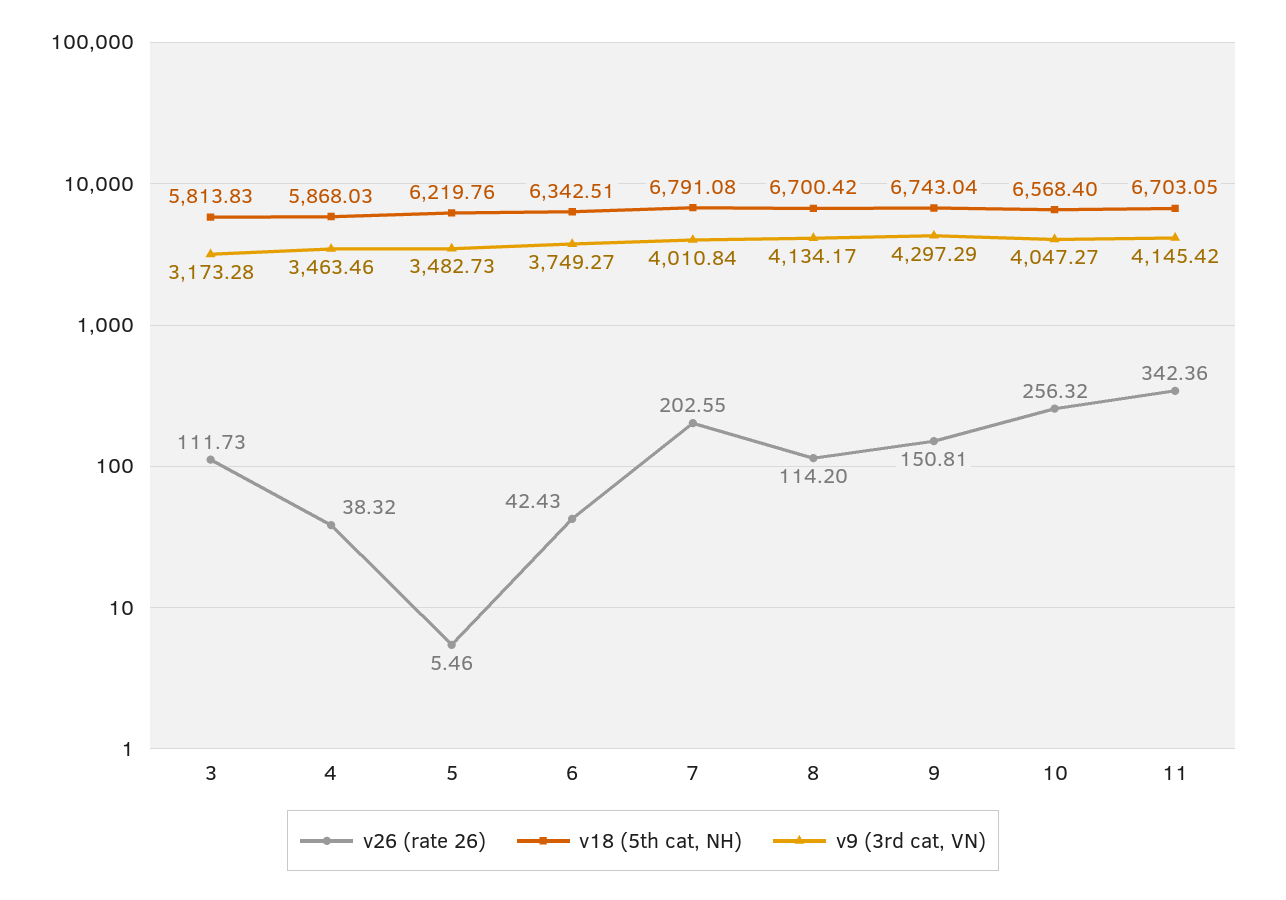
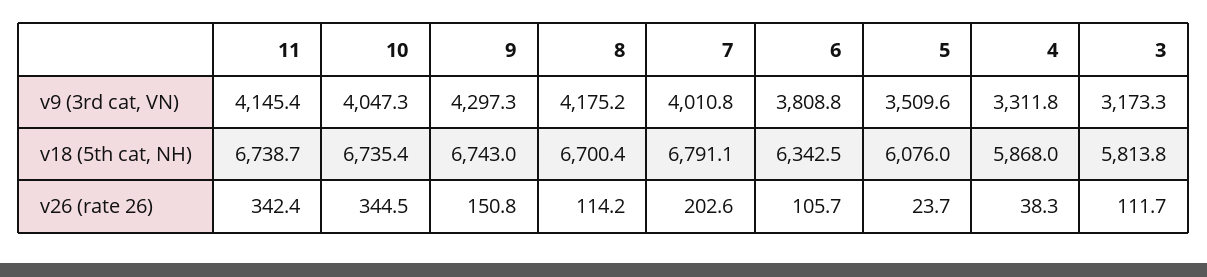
v9 (3rd cat, VN), 4: 3463.46 -> 3311.8
v26 (rate 26), 5: 5.46 -> 23.7
v18 (5th cat, NH), 5: 6219.76 -> 6076
v9 (3rd cat, VN), 5: 3482.73 -> 3509.6
v26 (rate 26), 6: 42.43 -> 105.7
v9 (3rd cat, VN), 6: 3749.27 -> 3808.8
v9 (3rd cat, VN), 8: 4134.17 -> 4175.2
v26 (rate 26), 10: 256.32 -> 344.5
v18 (5th cat, NH), 10: 6568.4 -> 6735.4
v18 (5th cat, NH), 11: 6703.05 -> 6738.7

